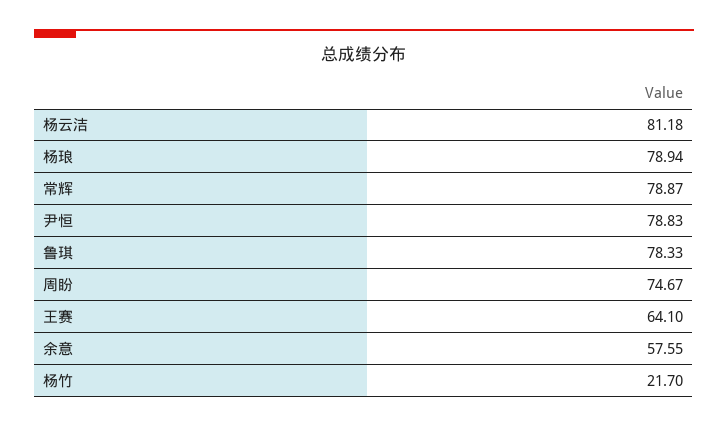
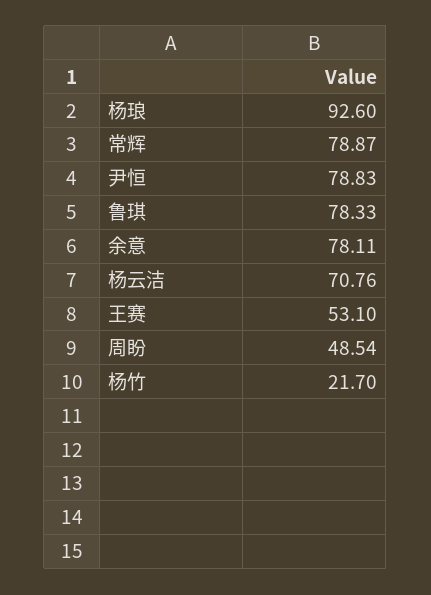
杨云洁: 81.18 -> 70.76
杨琅: 78.94 -> 92.6
周盼: 74.67 -> 48.54
王赛: 64.1 -> 53.1
余意: 57.55 -> 78.11

